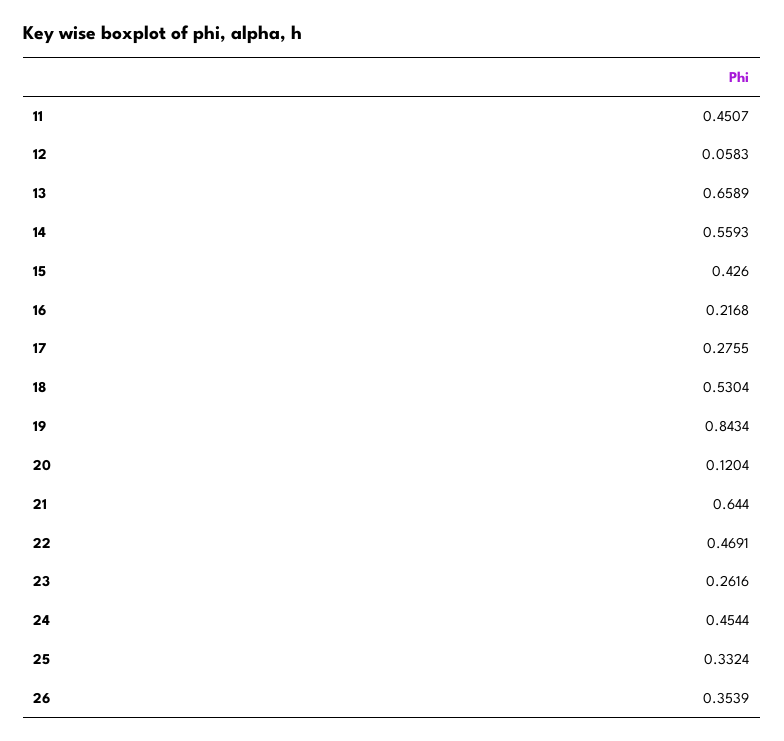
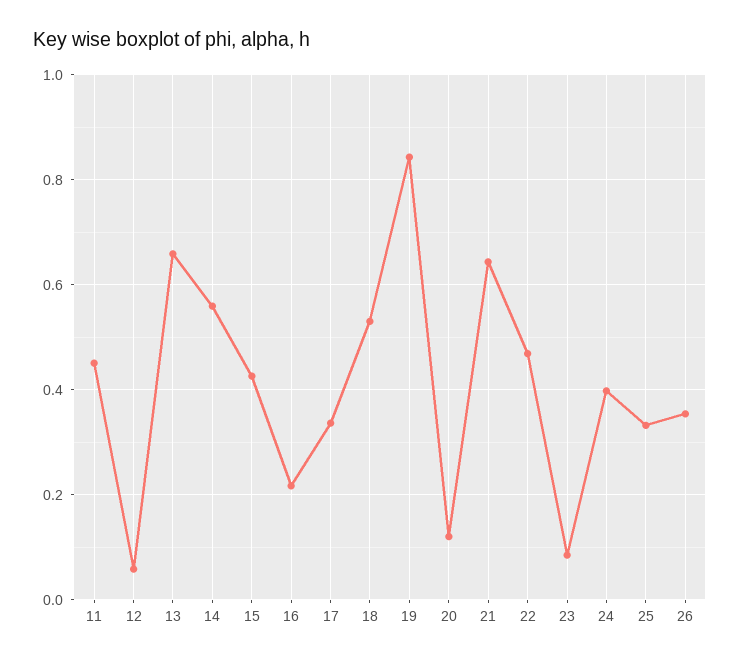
17: 0.2755 -> 0.34
23: 0.2616 -> 0.08
24: 0.4544 -> 0.4

